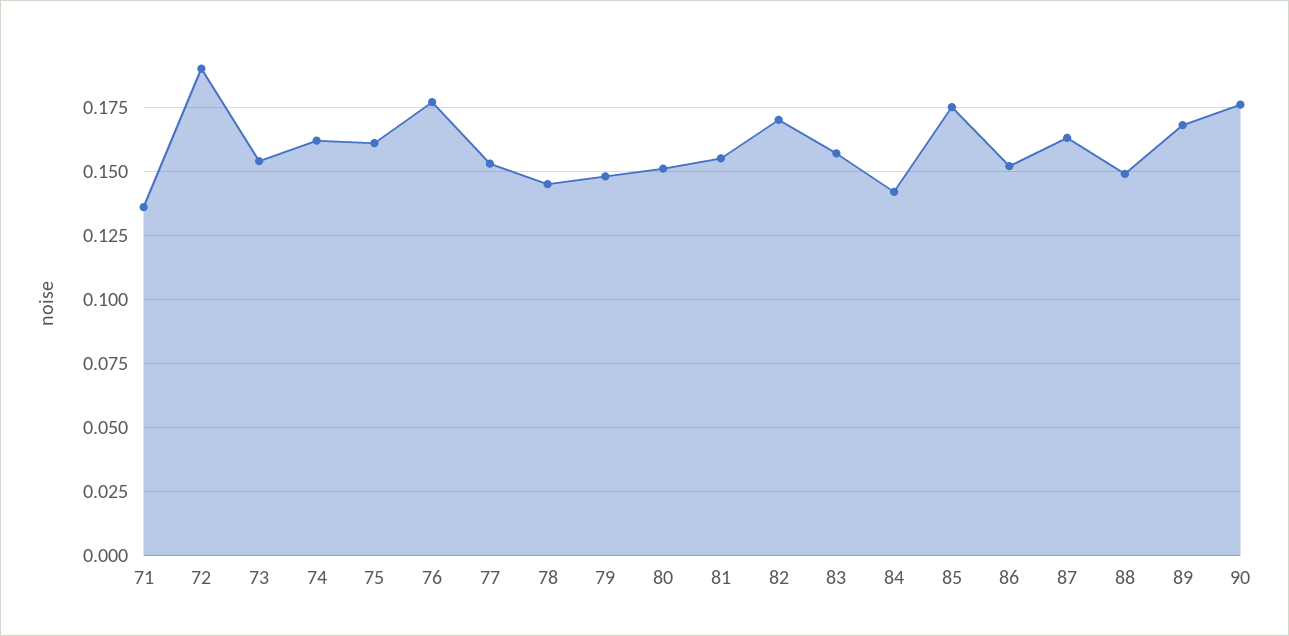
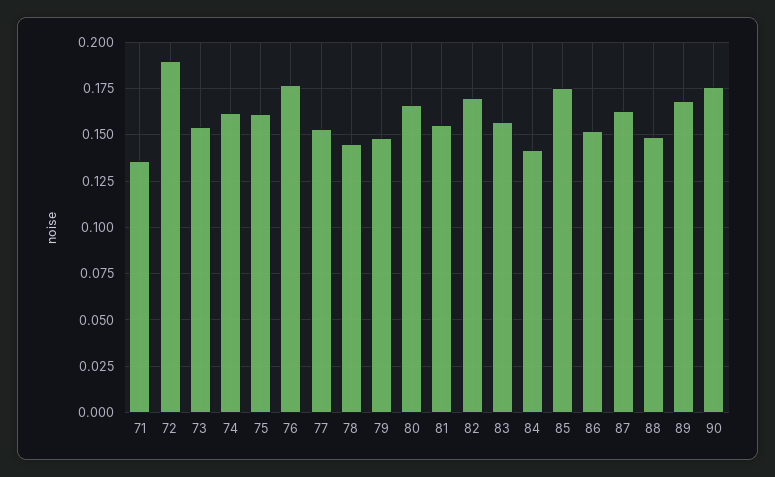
80: 0.15 -> 0.165

